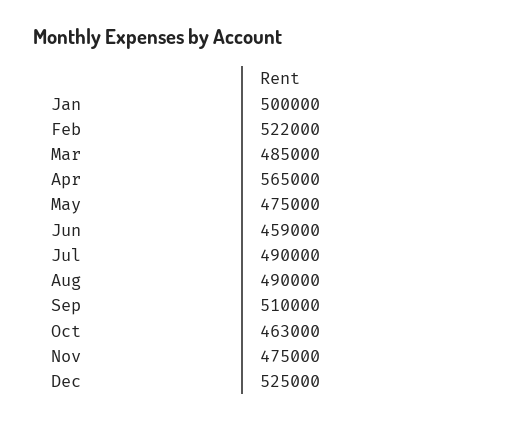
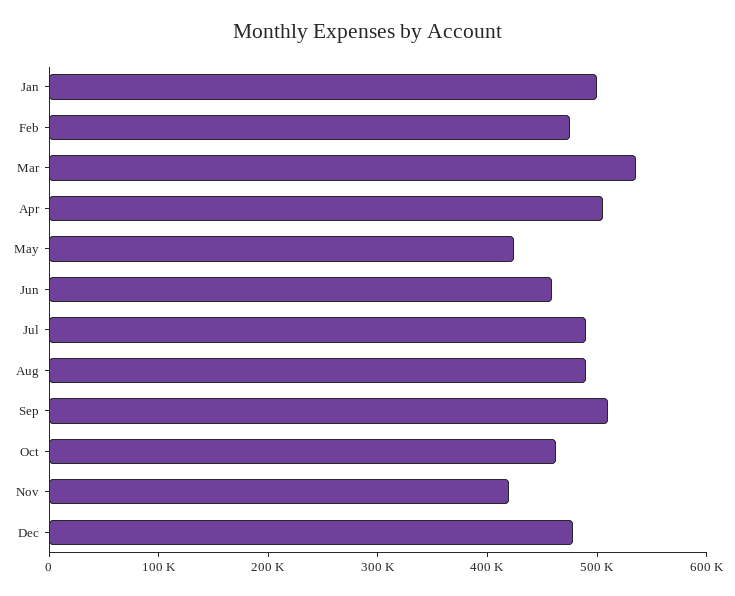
Feb: 522000 -> 480000
Mar: 485000 -> 540000
Apr: 565000 -> 500000
May: 475000 -> 420000
Nov: 475000 -> 420000
Dec: 525000 -> 480000

